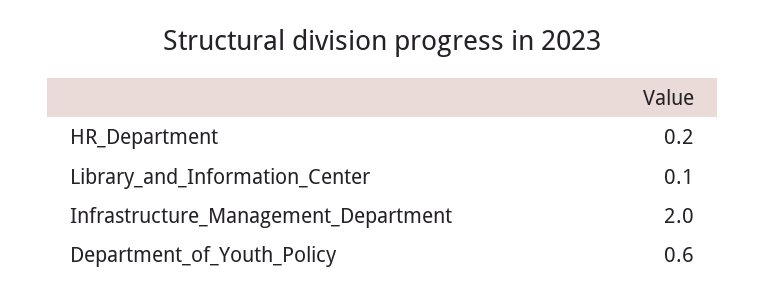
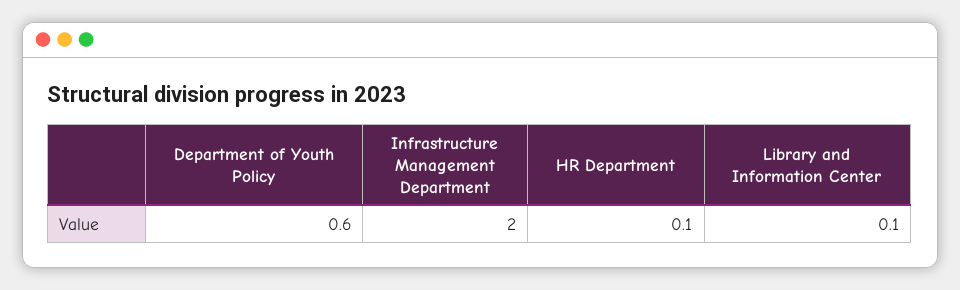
HR_Department: 0.2 -> 0.1

